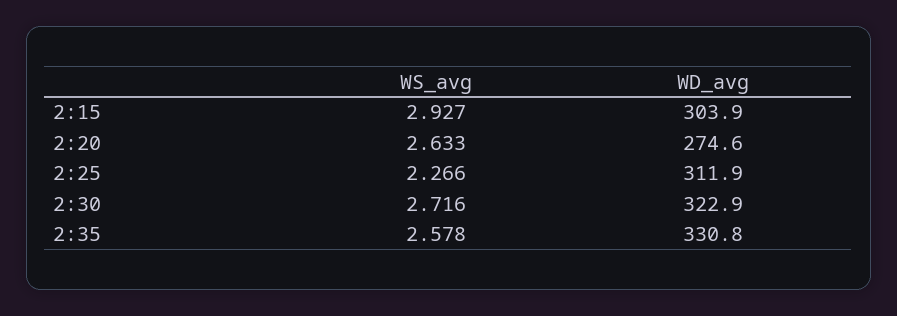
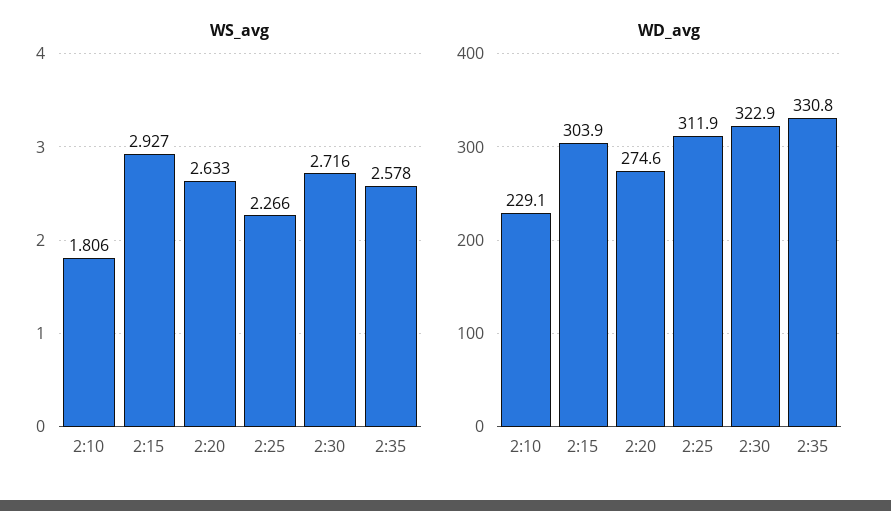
WS_avg, 2:10: none -> 1.806
WD_avg, 2:10: none -> 229.1

